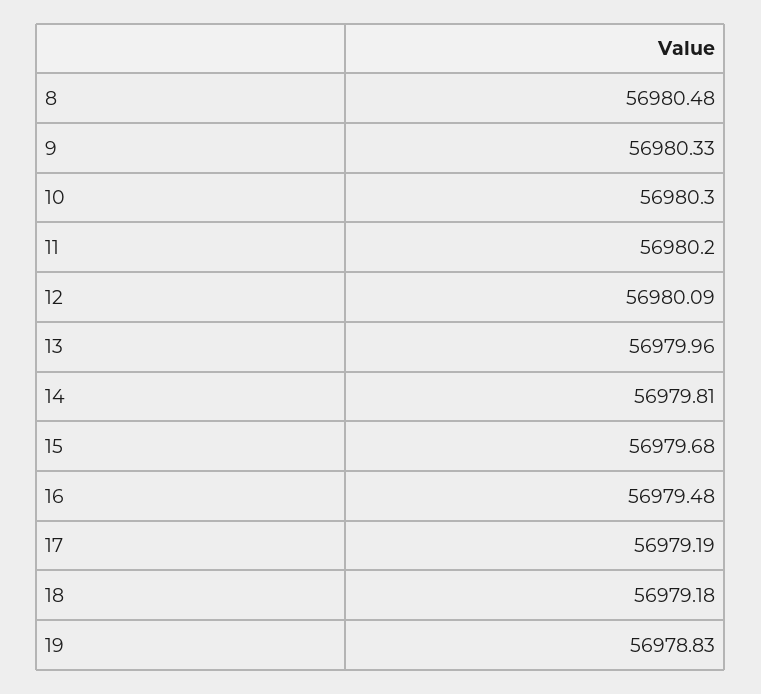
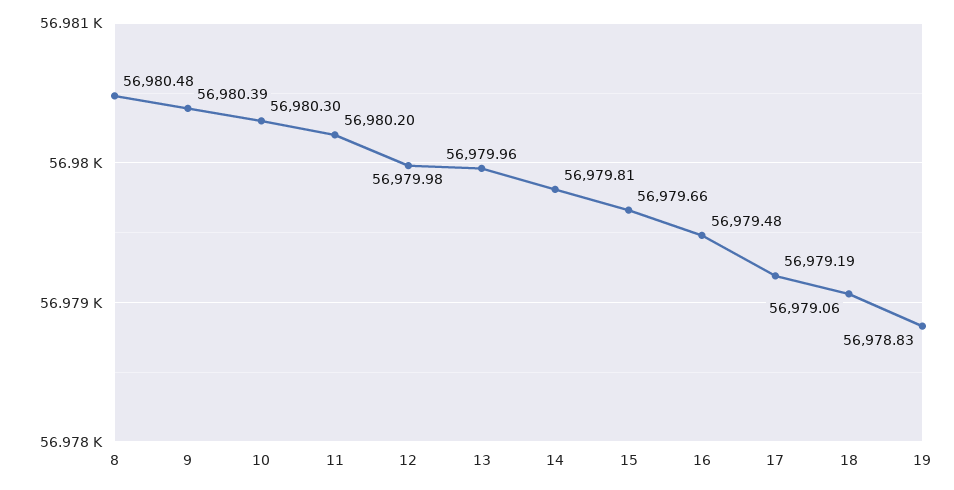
9: 56980.33 -> 56980.39
12: 56980.09 -> 56979.98
15: 56979.68 -> 56979.66
18: 56979.18 -> 56979.06

